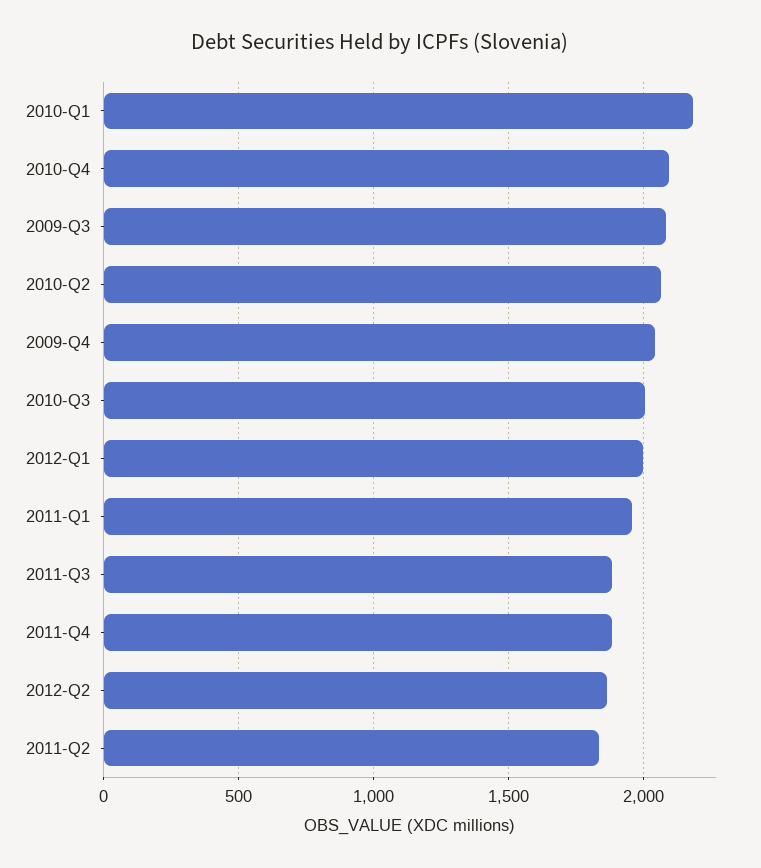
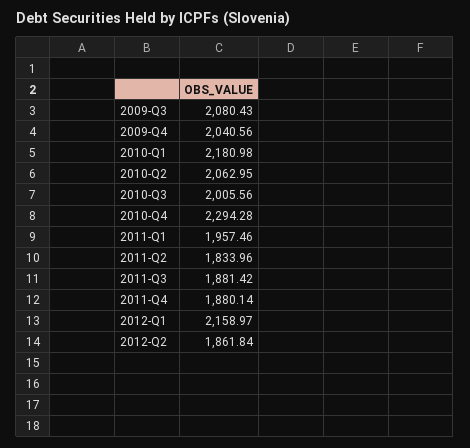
2010-Q4: 2100 -> 2294.28
2012-Q1: 2000 -> 2158.97

